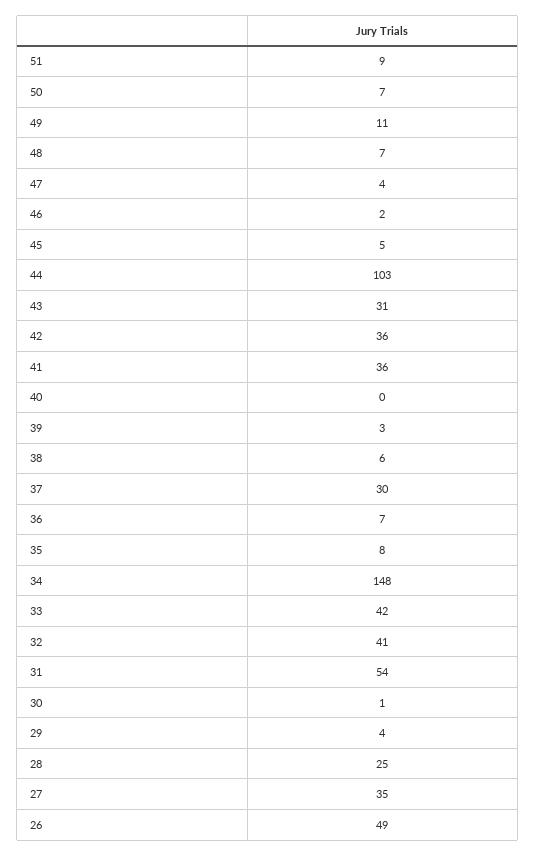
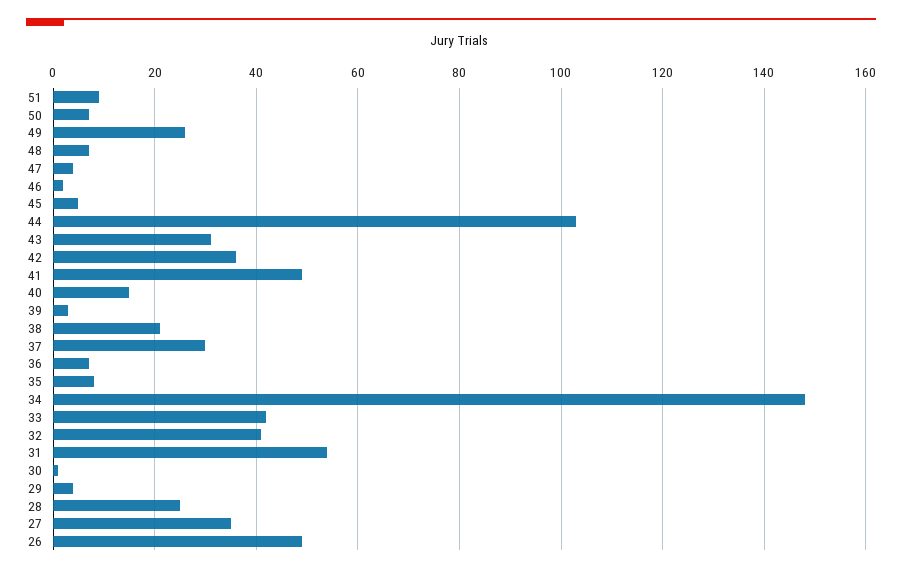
49: 11 -> 25
41: 36 -> 50
40: 0 -> 15
38: 6 -> 20

